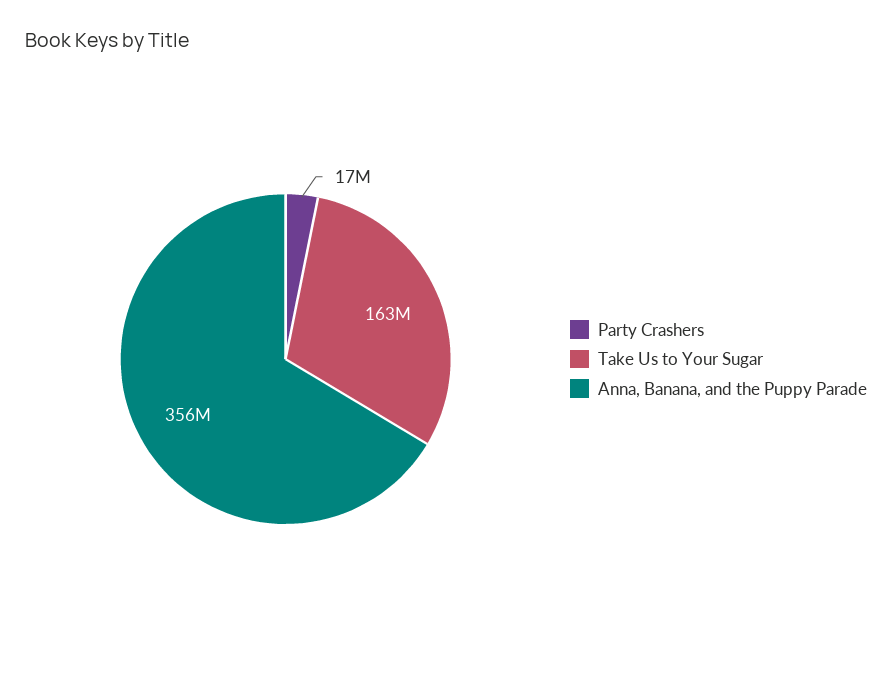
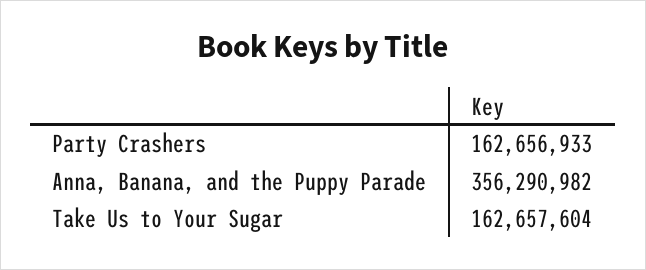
Party Crashers: 17000000 -> 162656933

